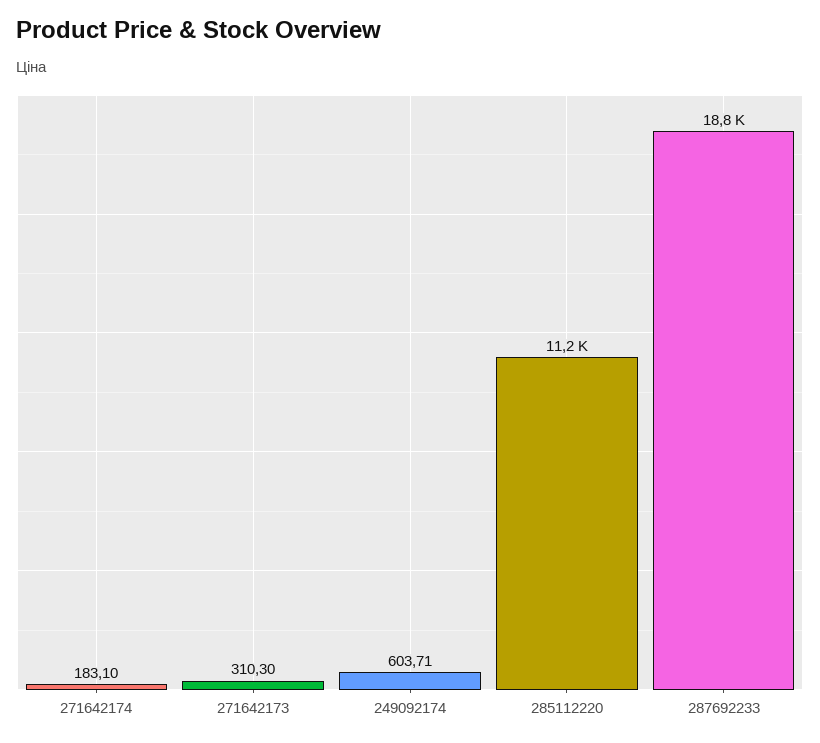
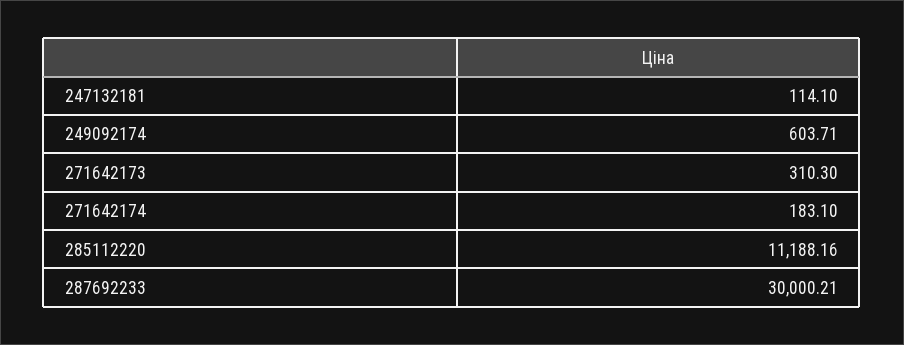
287692233: 18800 -> 30000.21
247132181: none -> 114.1

